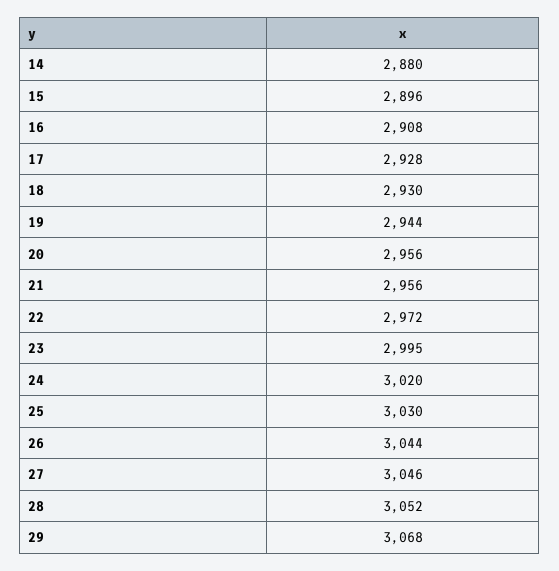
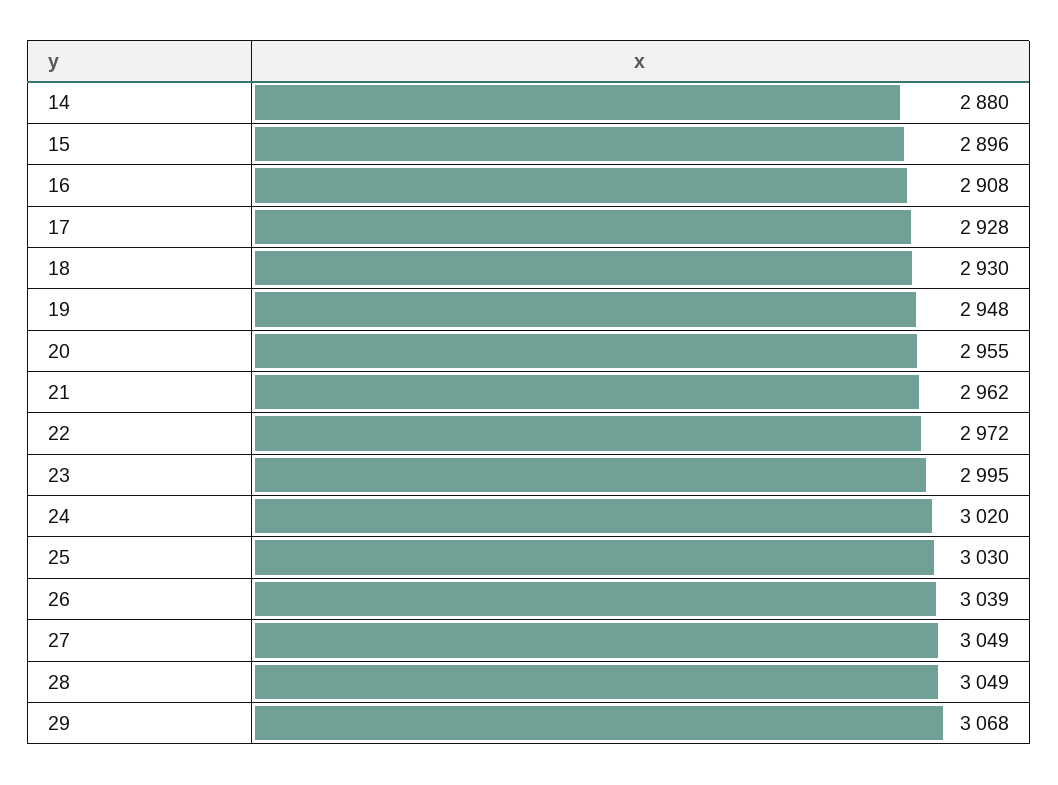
19: 2944 -> 2948
20: 2956 -> 2955
21: 2956 -> 2962
26: 3044 -> 3039
27: 3046 -> 3049
28: 3052 -> 3049

